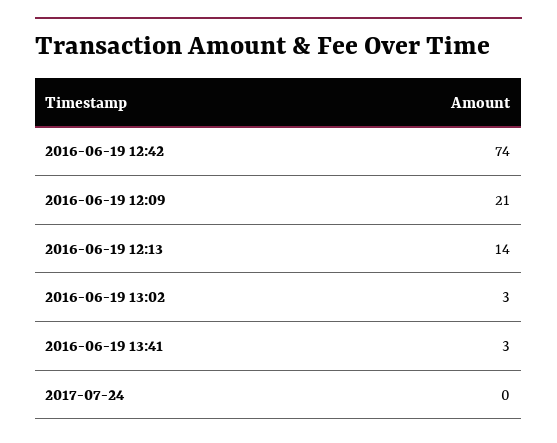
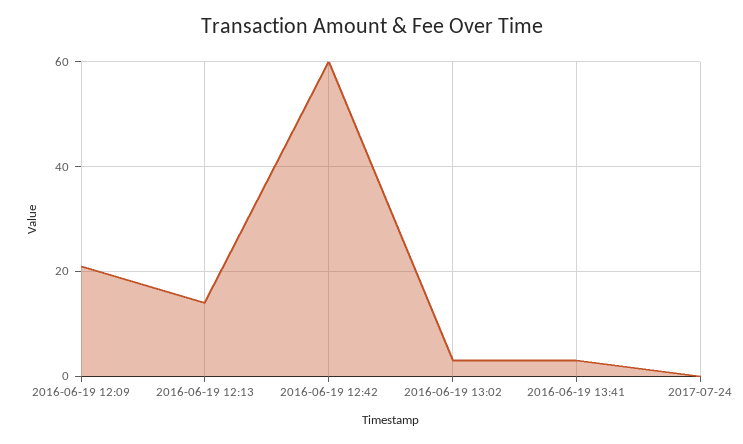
2016-06-19 12:42: 74 -> 60

